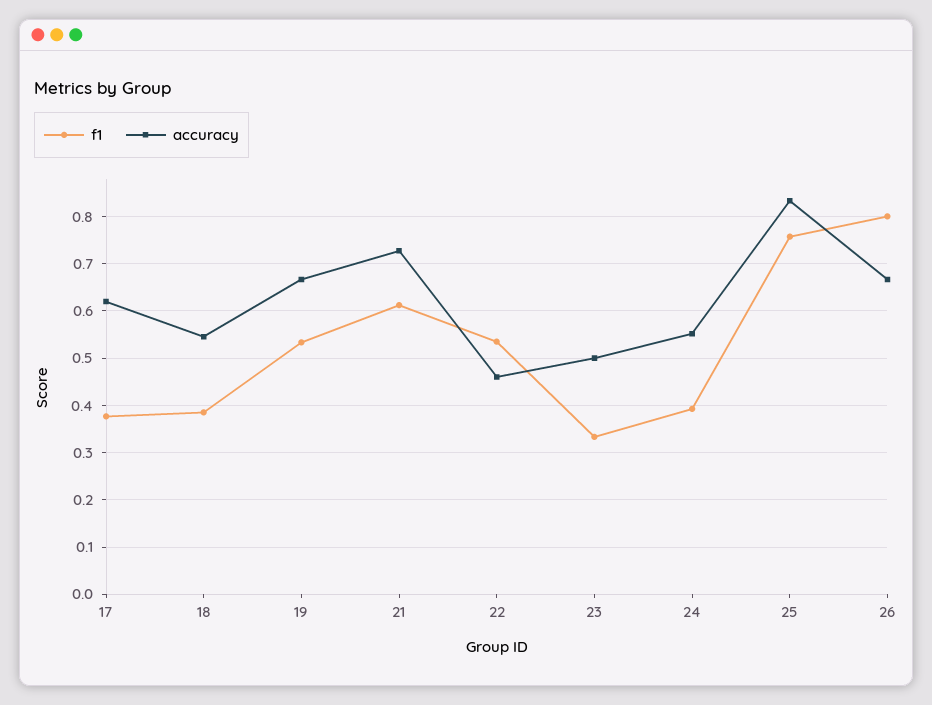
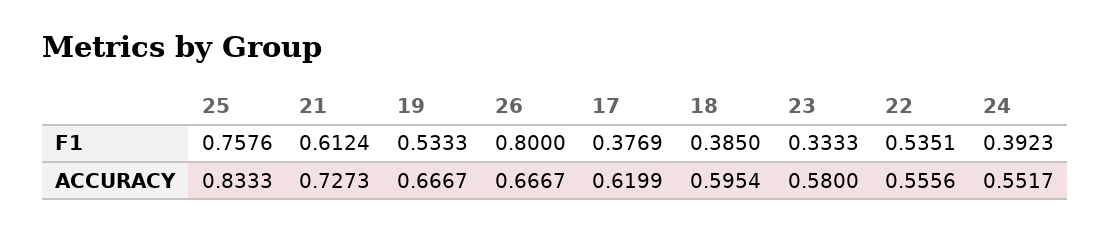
accuracy, 18: 0.54 -> 0.5954
accuracy, 22: 0.46 -> 0.5556
accuracy, 23: 0.5 -> 0.58

